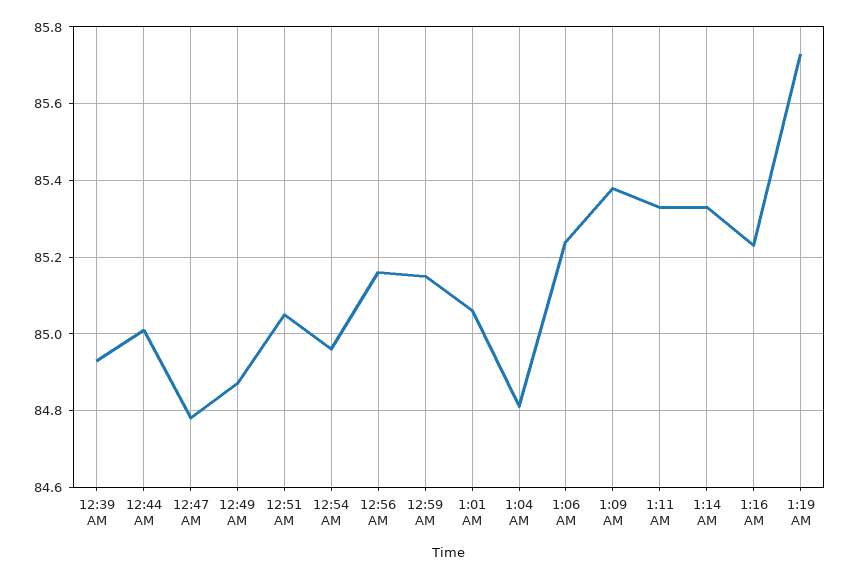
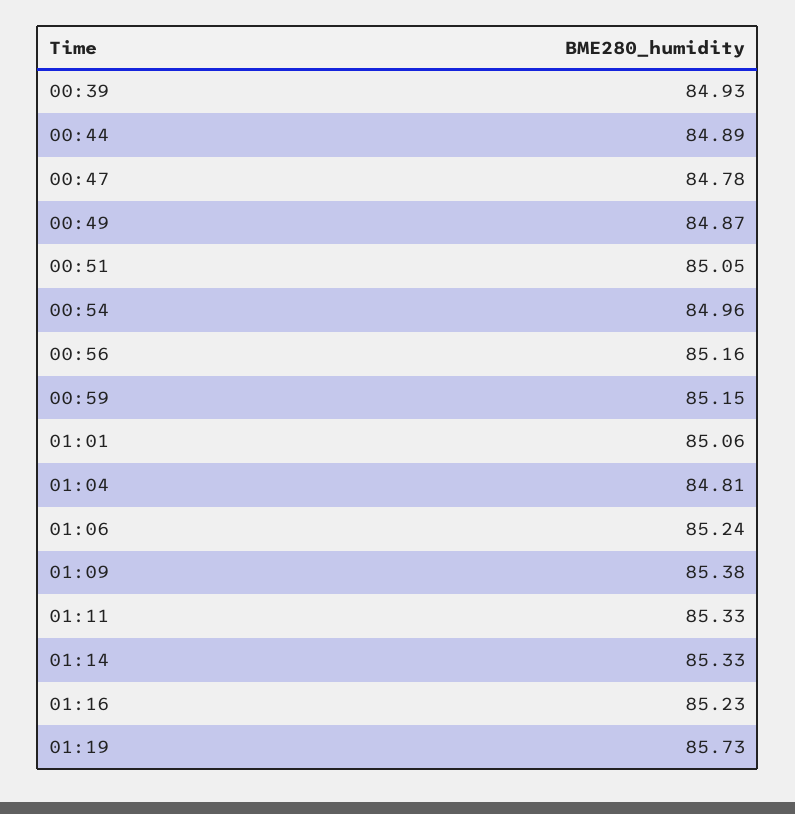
12:44 AM: 85 -> 84.89

